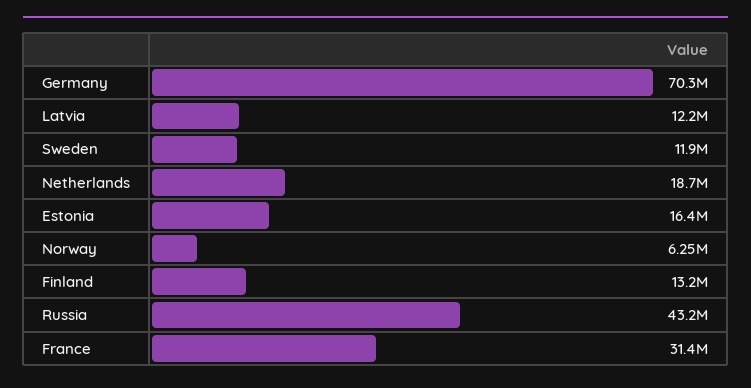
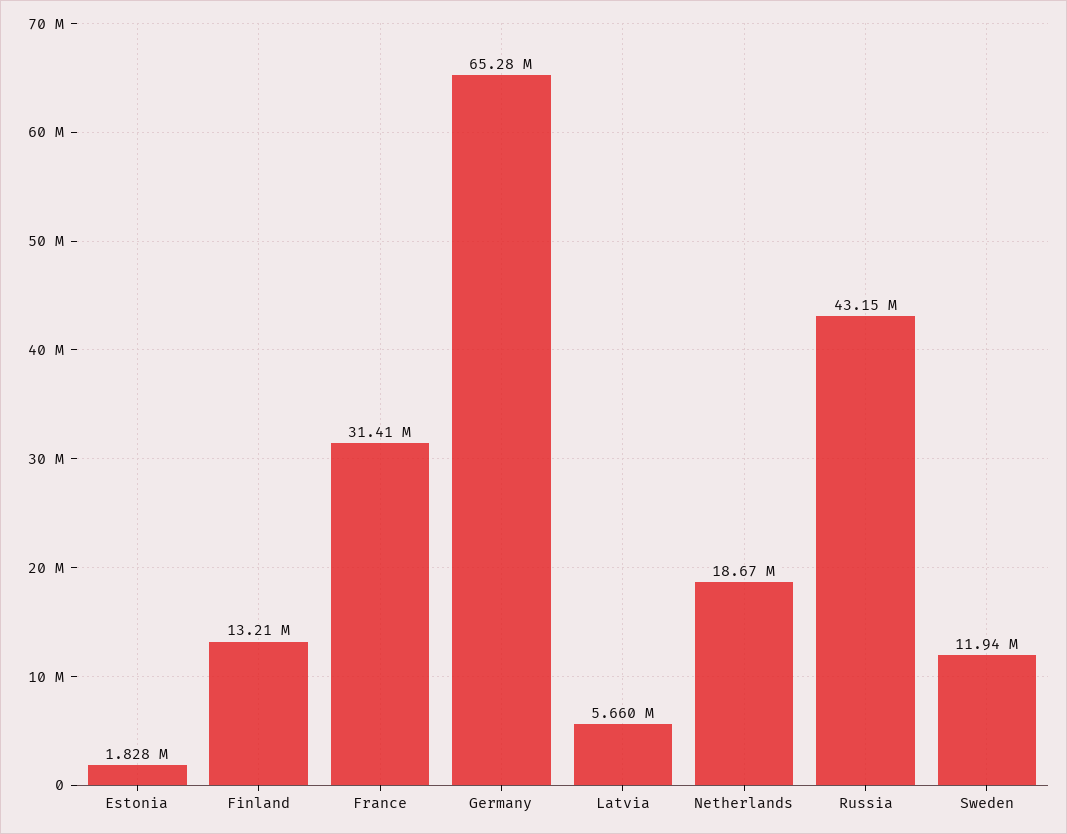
Germany: 70300000 -> 65280000
Latvia: 12200000 -> 5660000
Estonia: 16400000 -> 1828000
Norway: 6250000 -> none

